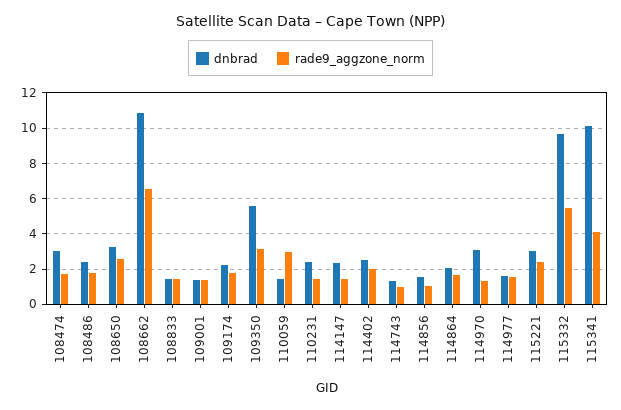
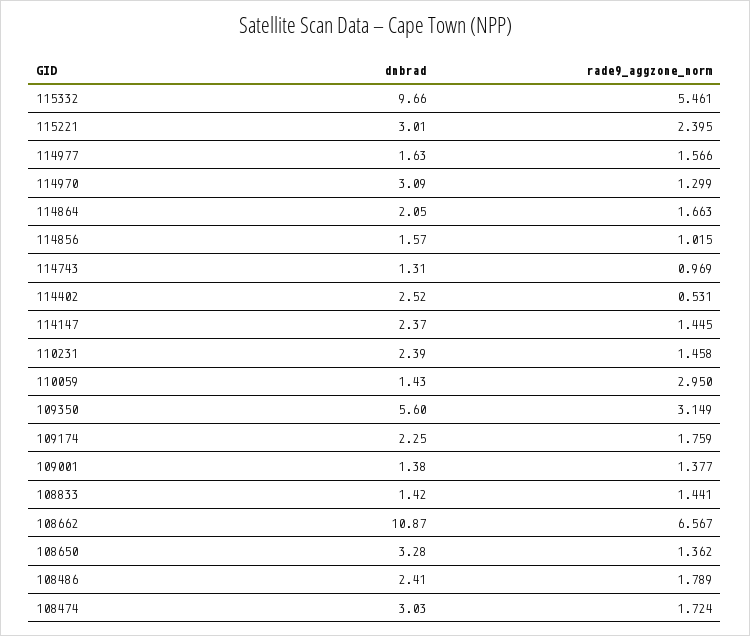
rade9_aggzone_norm, 108650: 2.5 -> 1.362
rade9_aggzone_norm, 114402: 2 -> 0.531
dnbrad, 115341: 10 -> none
rade9_aggzone_norm, 115341: 4 -> none

